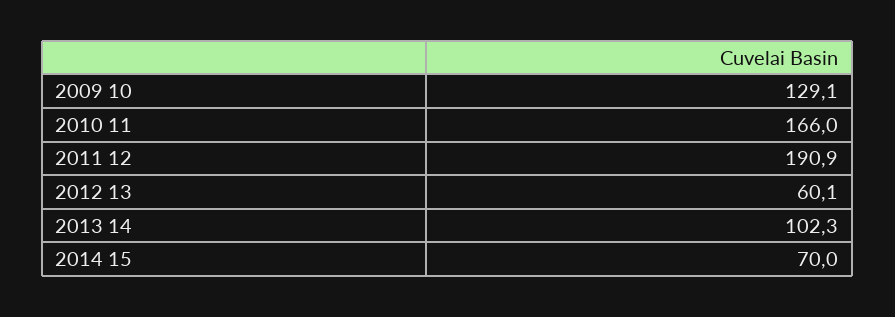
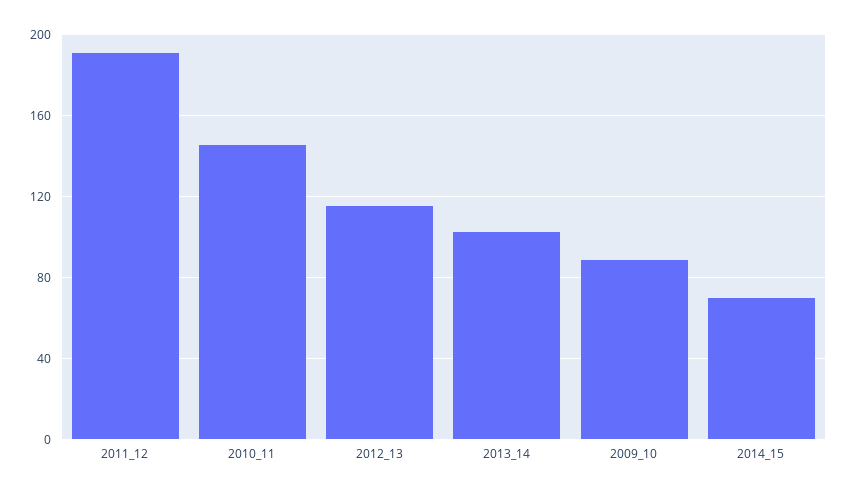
2009 10: 129.1 -> 90
2010 11: 166 -> 145
2012 13: 60.1 -> 115

